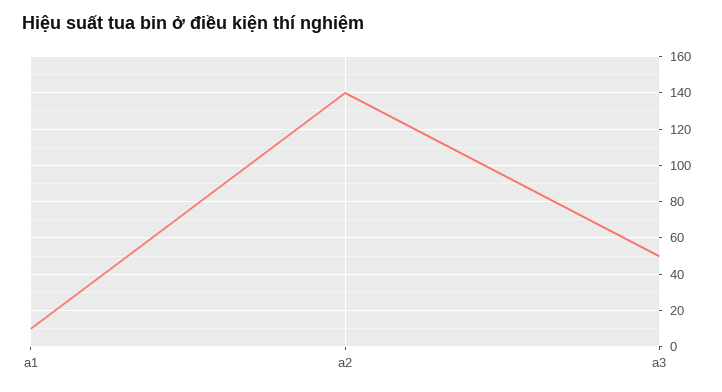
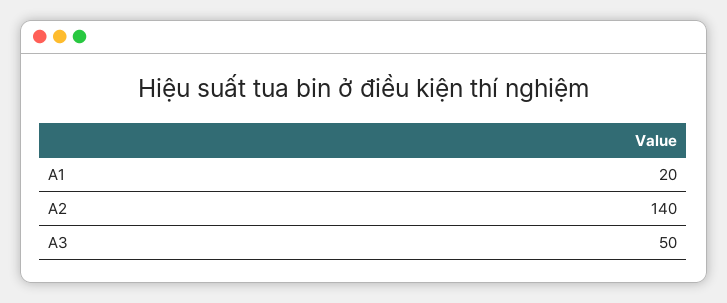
a1: 10 -> 20

